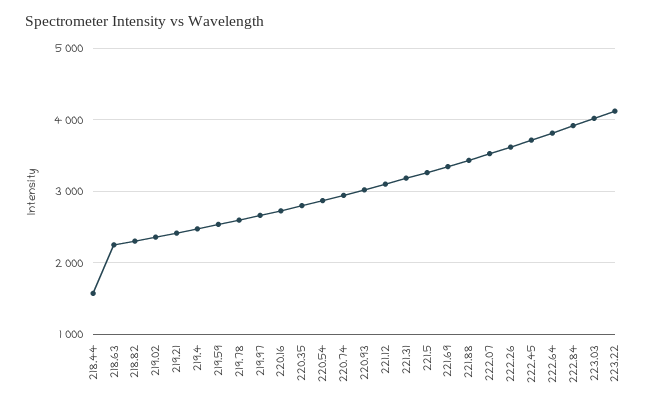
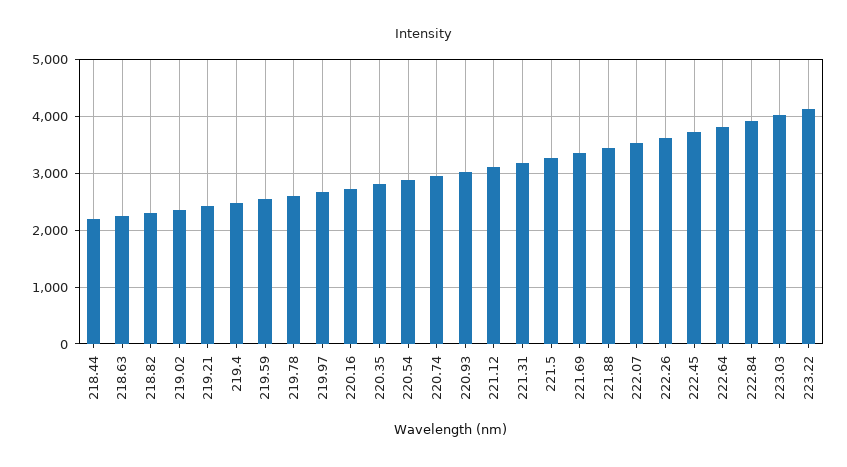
218.44: 1600 -> 2200

